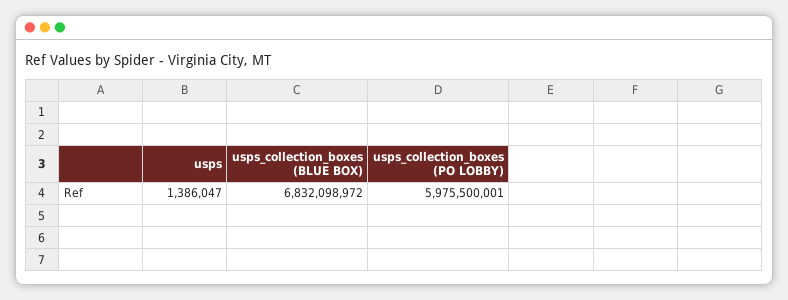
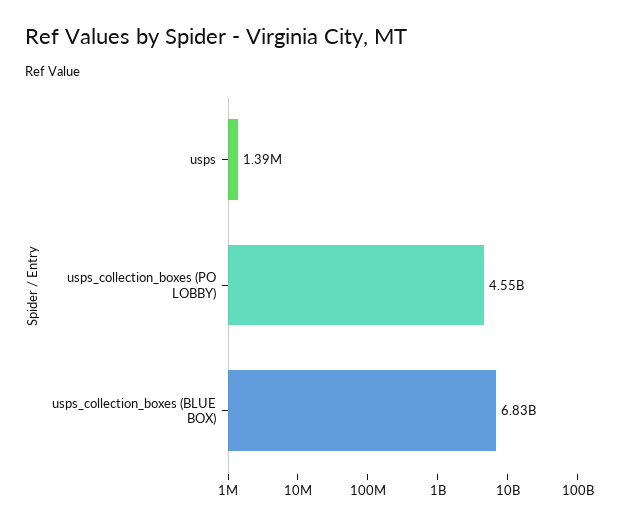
usps_collection_boxes (PO LOBBY): 5975500001 -> 4550000000

